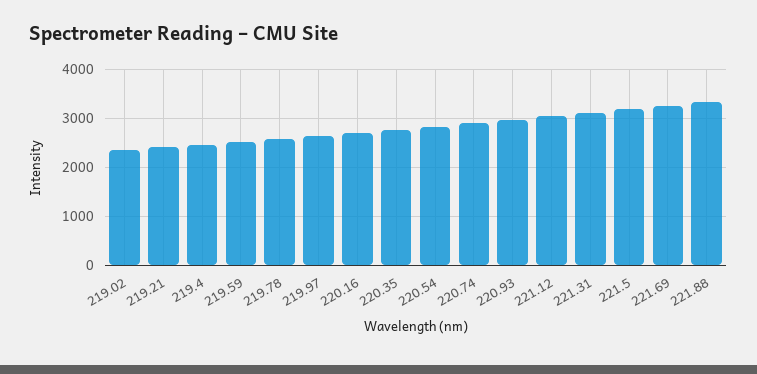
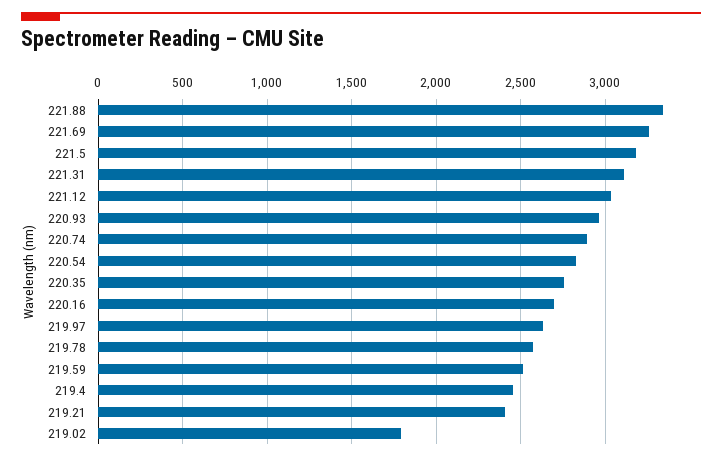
219.02: 2400 -> 1800

